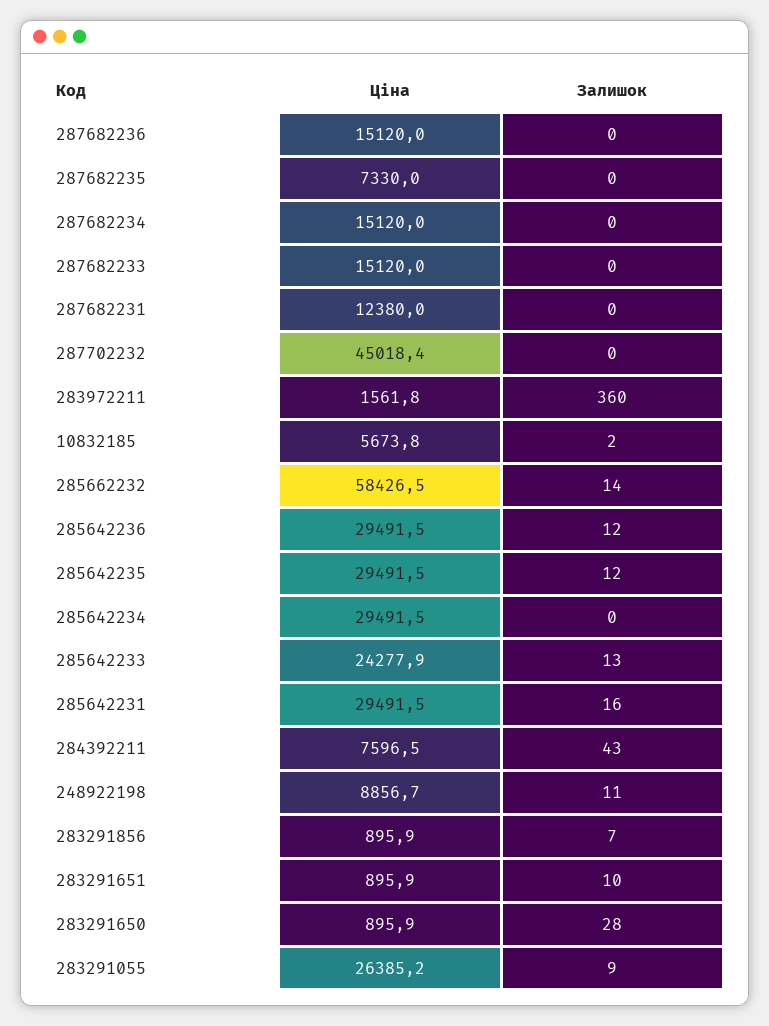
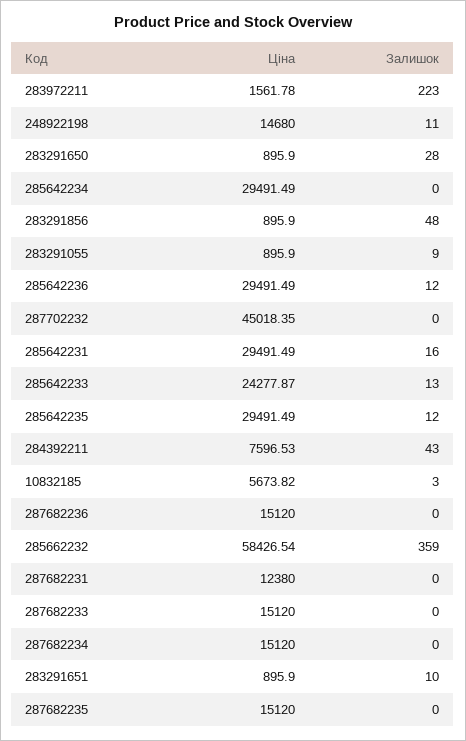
Ціна, 287682235: 7330 -> 15120
Залишок, 283972211: 360 -> 223
Залишок, 10832185: 2 -> 3
Залишок, 285662232: 14 -> 359
Ціна, 248922198: 8856.7 -> 14680
Залишок, 283291856: 7 -> 48
Ціна, 283291055: 26385.2 -> 895.9

